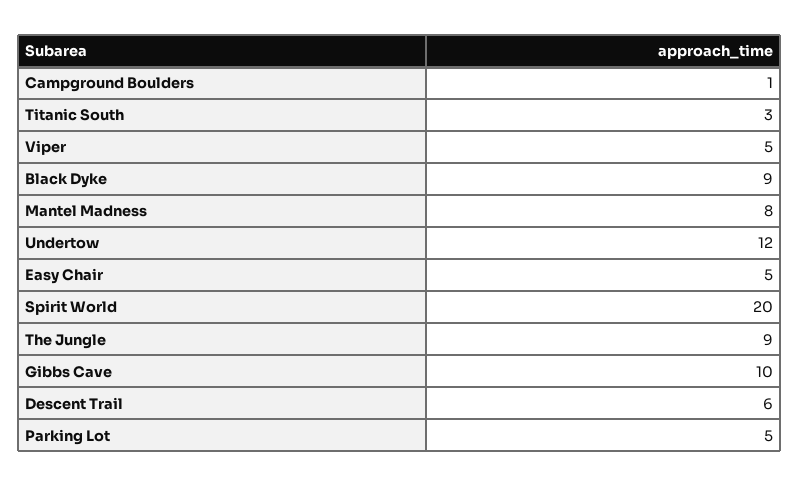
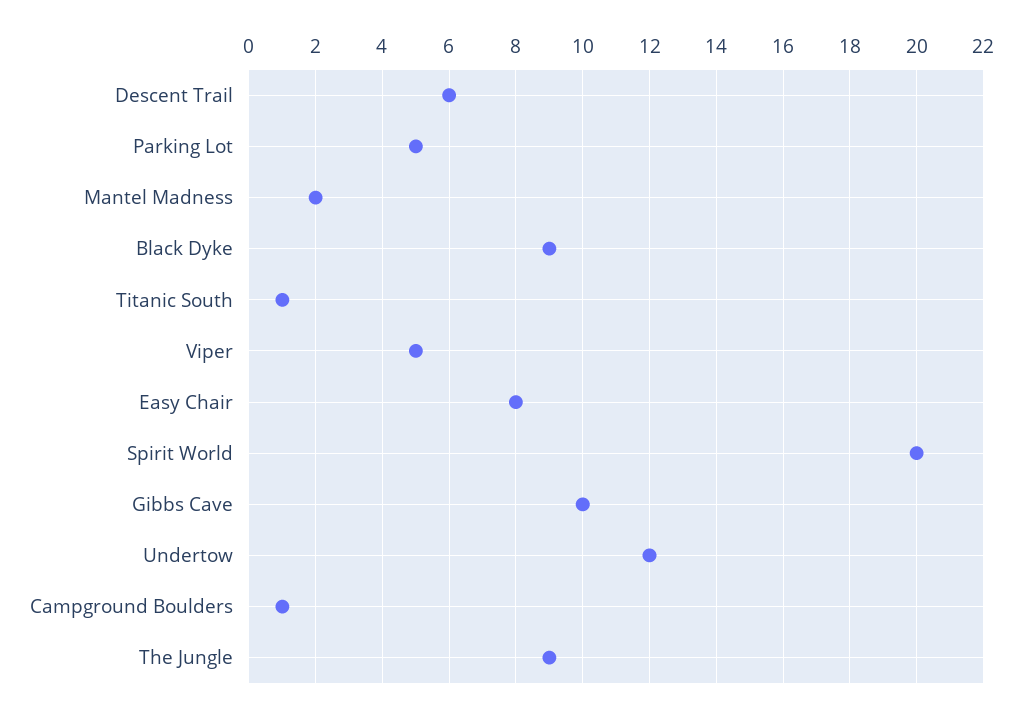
Titanic South: 3 -> 1
Mantel Madness: 8 -> 2
Easy Chair: 5 -> 8

